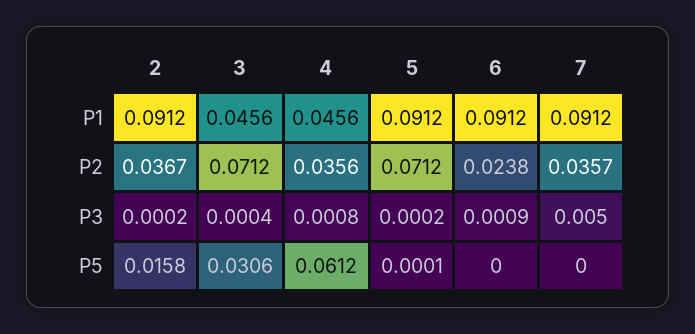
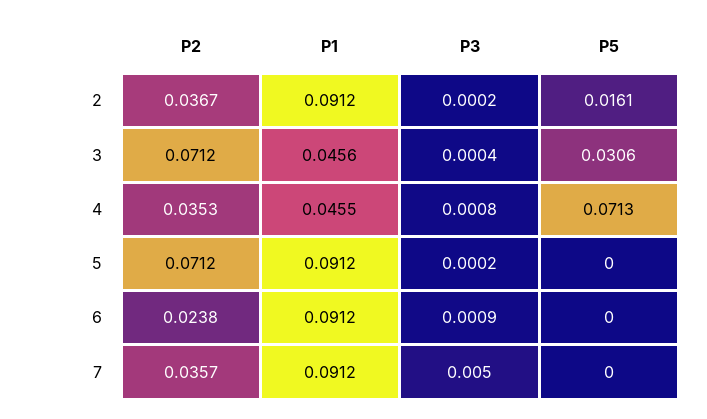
4, P1: 0.0456 -> 0.0455
4, P2: 0.0356 -> 0.0353
2, P5: 0.0158 -> 0.0161
4, P5: 0.0612 -> 0.0713
5, P5: 0.0001 -> 0

